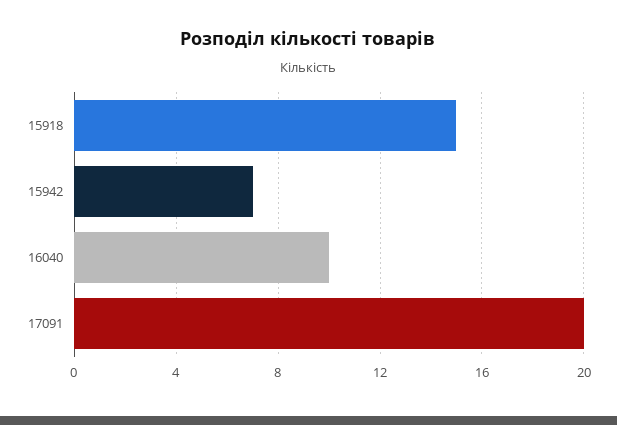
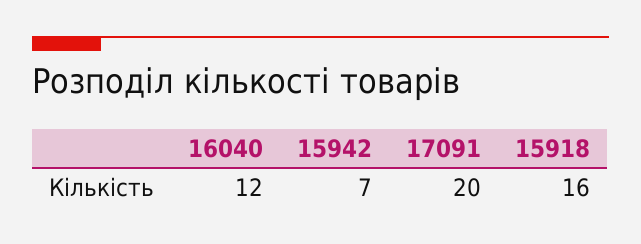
15918: 15 -> 16
16040: 10 -> 12

